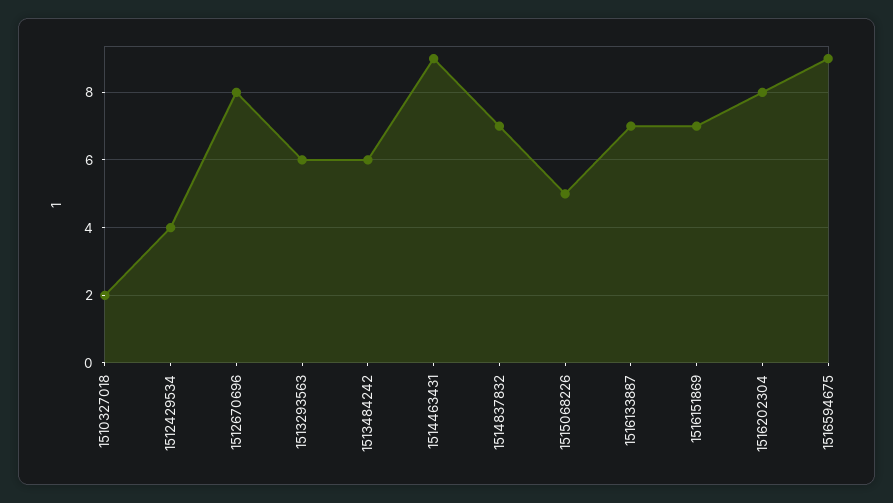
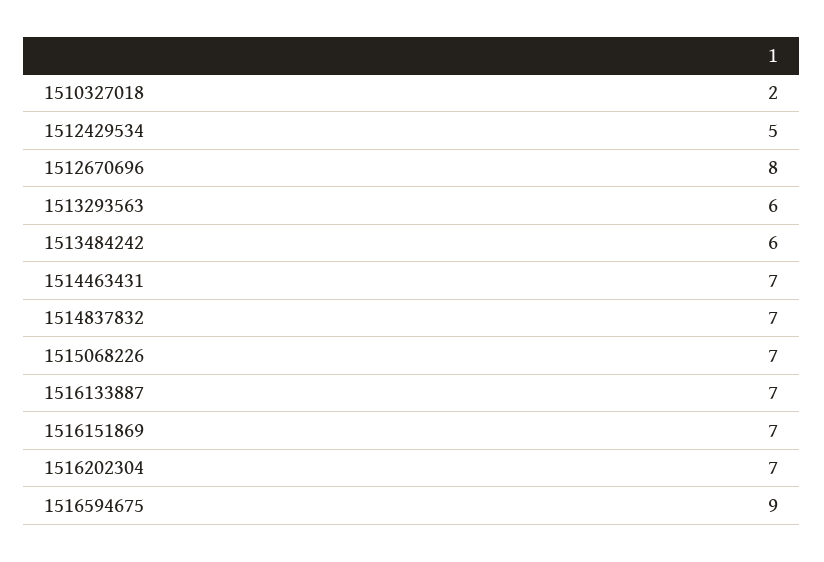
1512429534: 4 -> 5
1514463431: 9 -> 7
1515068226: 5 -> 7
1516202304: 8 -> 7

